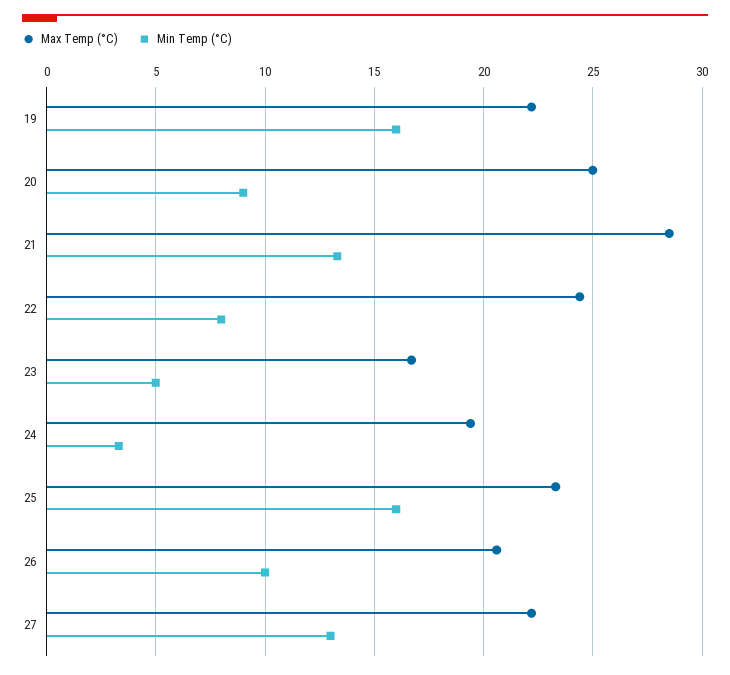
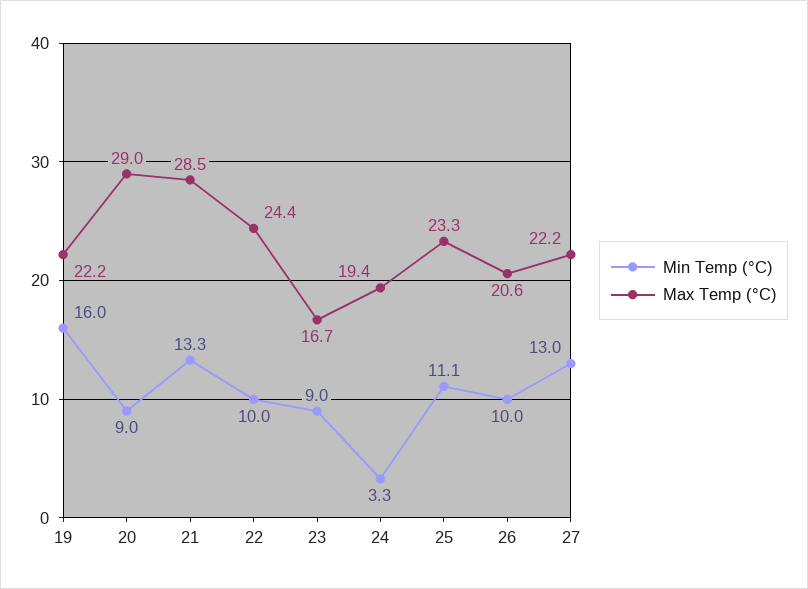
Max Temp (°C), 20: 25 -> 29
Min Temp (°C), 22: 8 -> 10
Min Temp (°C), 23: 5 -> 9
Min Temp (°C), 25: 16 -> 11.1

